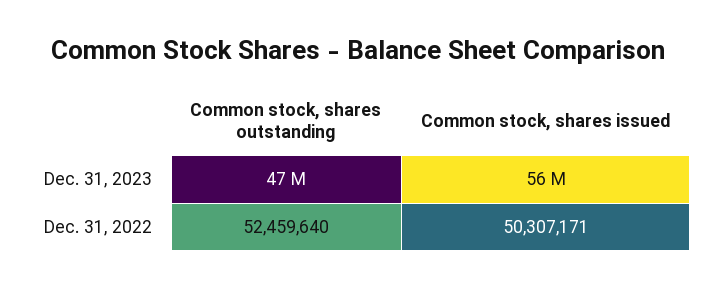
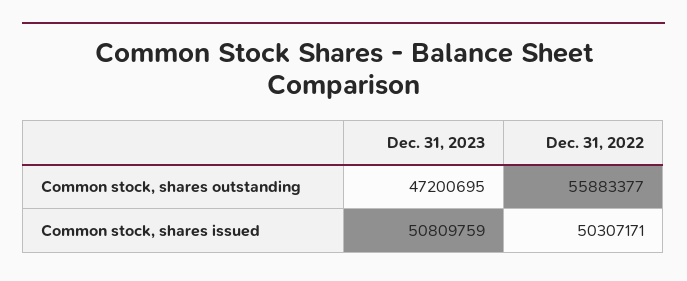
Common stock, shares issued, Dec. 31, 2023: 56000000 -> 50809759
Common stock, shares outstanding, Dec. 31, 2022: 52459640 -> 55883377

